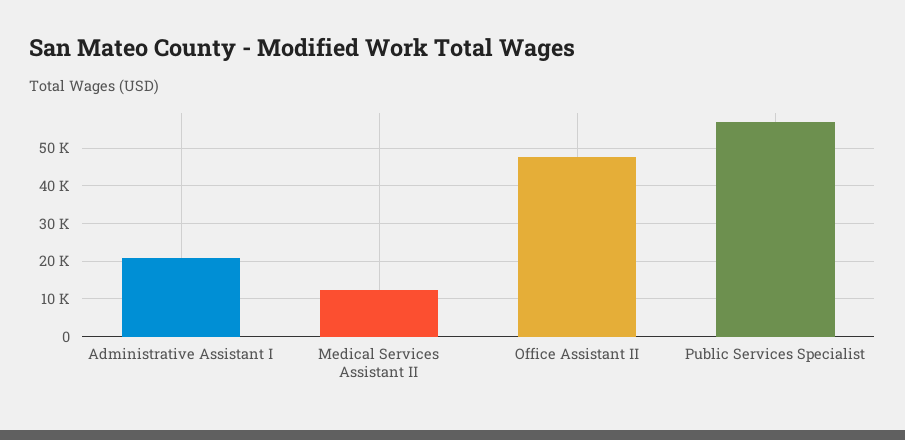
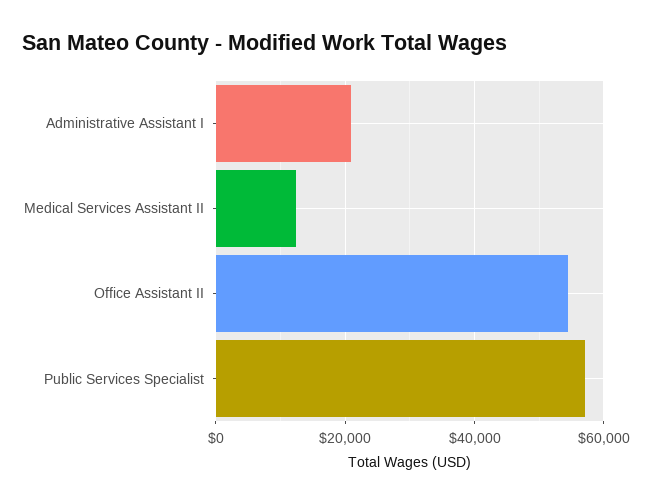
Office Assistant II: 48000 -> 54000

